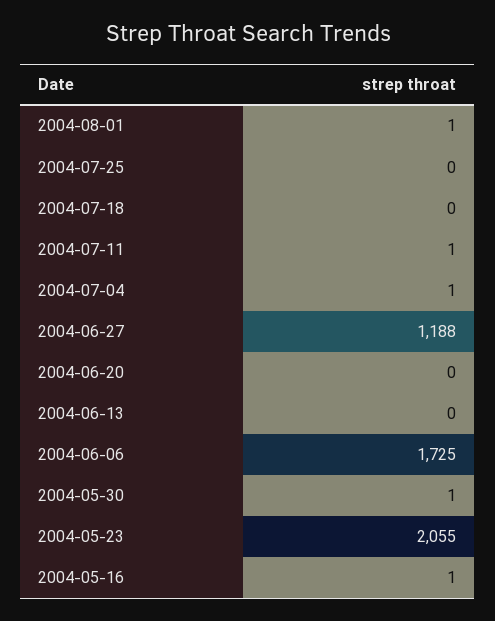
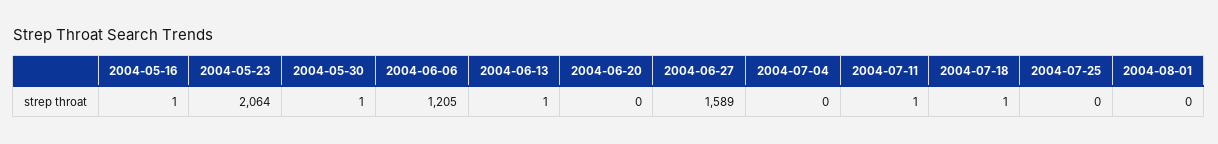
2004-08-01: 1 -> 0
2004-07-18: 0 -> 1
2004-07-04: 1 -> 0
2004-06-27: 1188 -> 1589
2004-06-13: 0 -> 1
2004-06-06: 1725 -> 1205
2004-05-23: 2055 -> 2064

